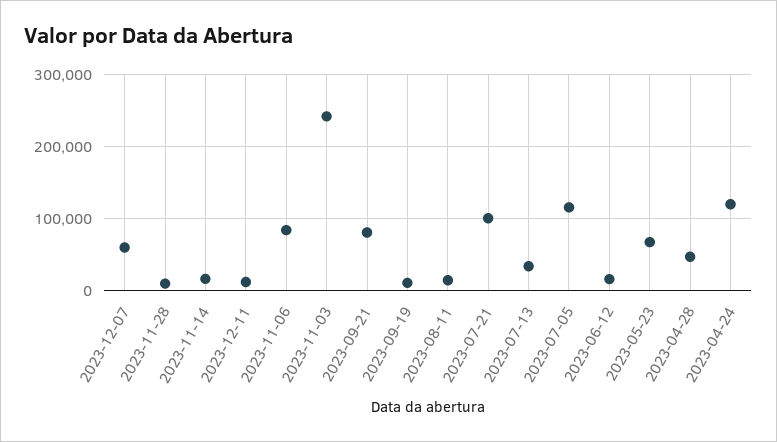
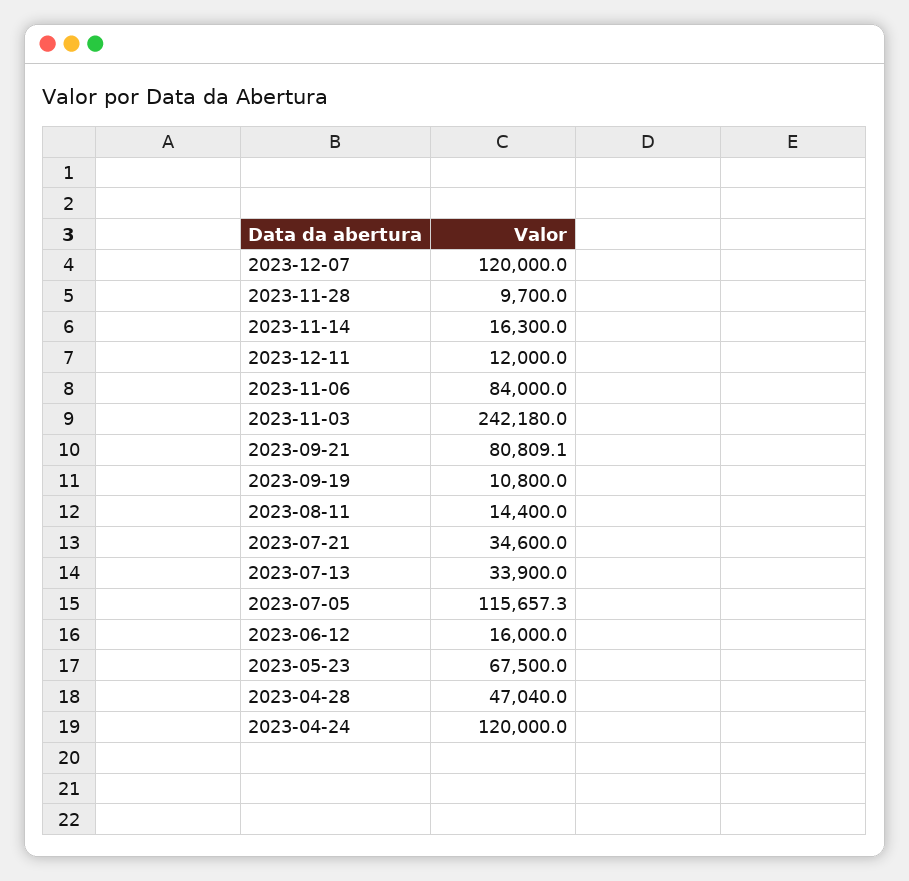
2023-12-07: 60000 -> 120000
2023-07-21: 100000 -> 34600

